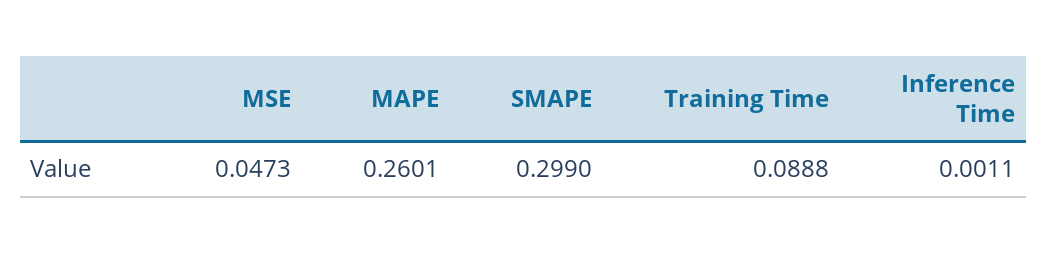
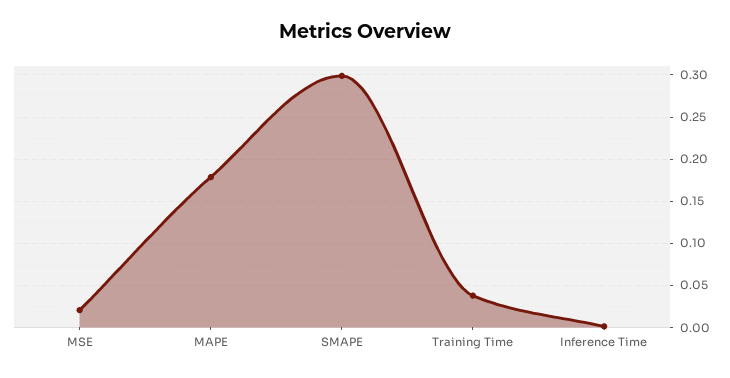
MSE: 0.0473 -> 0.02
MAPE: 0.2601 -> 0.18
Training Time: 0.0888 -> 0.04

